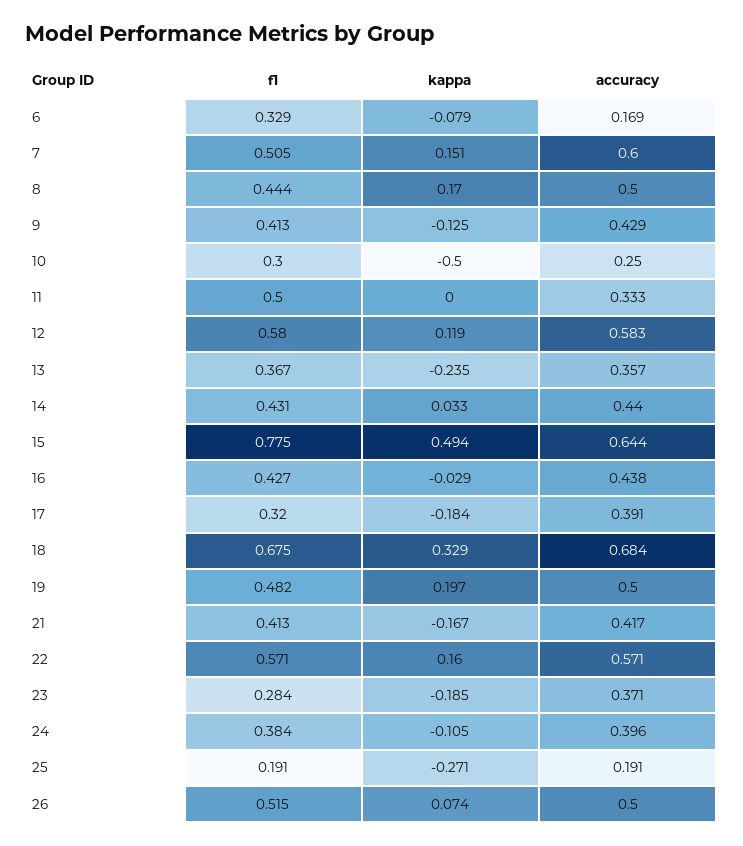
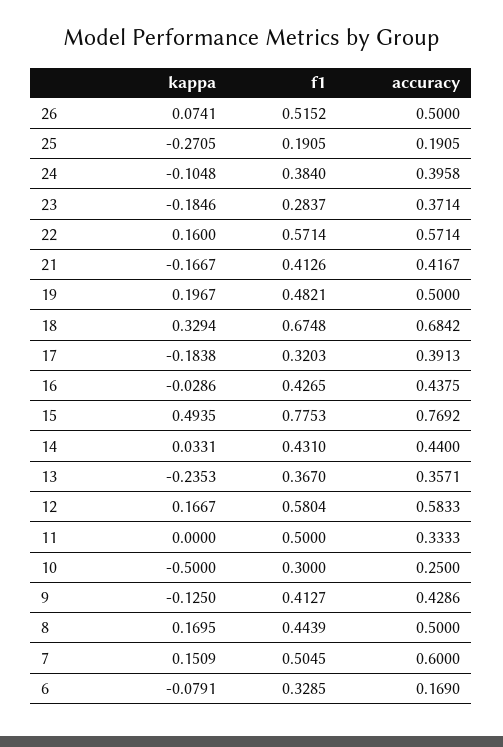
kappa, 12: 0.119 -> 0.1667
accuracy, 15: 0.644 -> 0.7692

